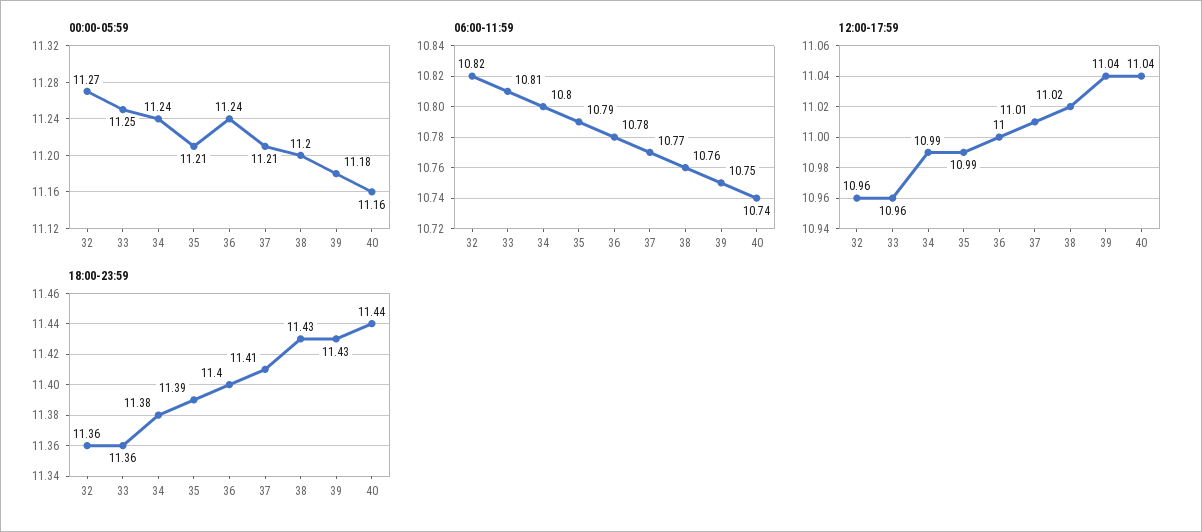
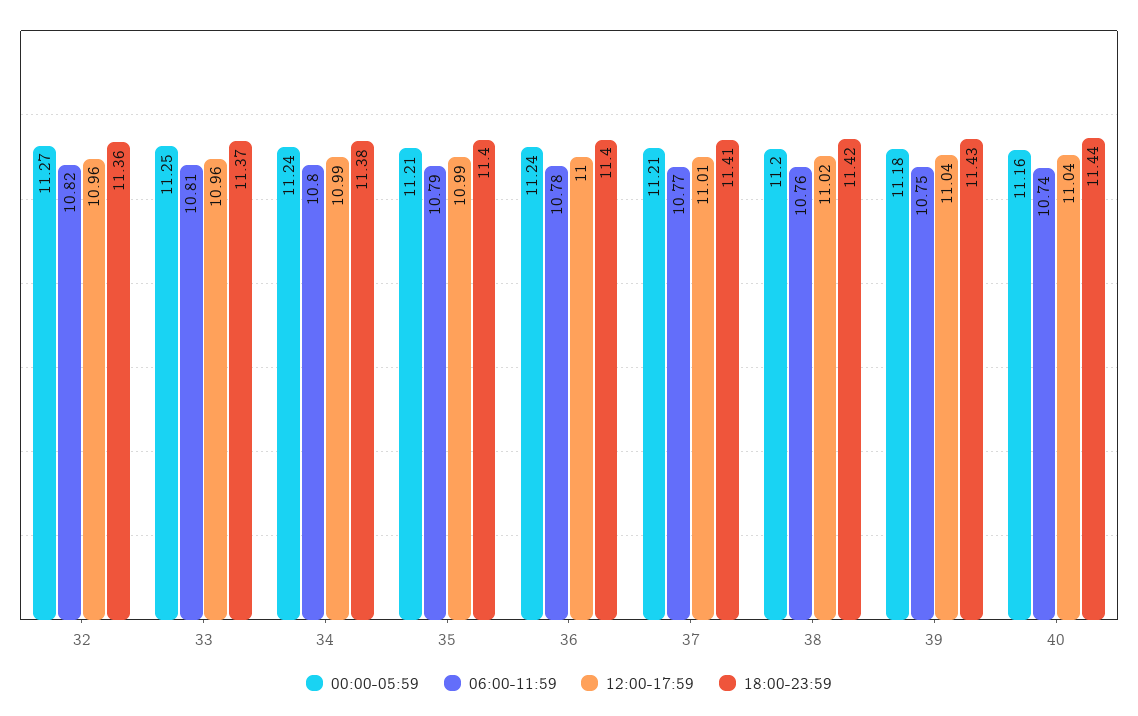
18:00-23:59, 33: 11.36 -> 11.37
18:00-23:59, 35: 11.39 -> 11.4
18:00-23:59, 38: 11.43 -> 11.42

